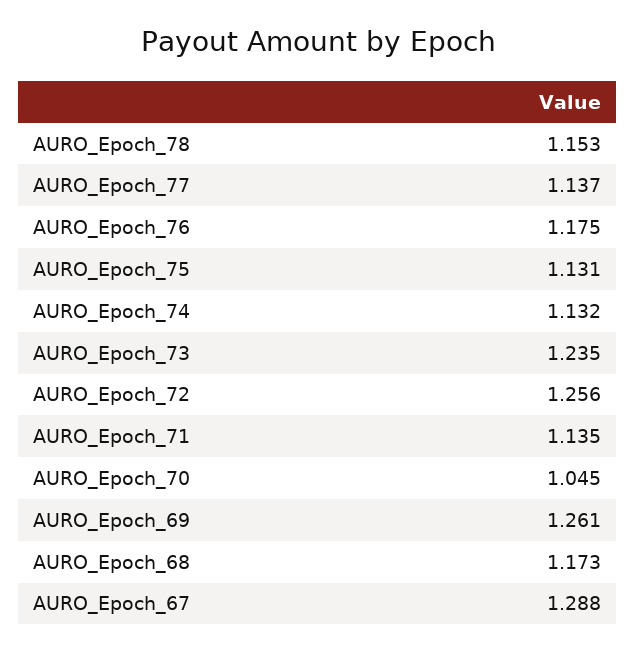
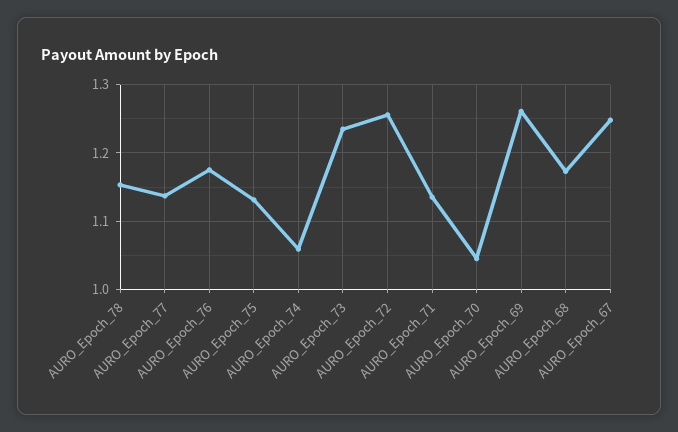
AURO_Epoch_74: 1.132 -> 1.06
AURO_Epoch_67: 1.288 -> 1.25

